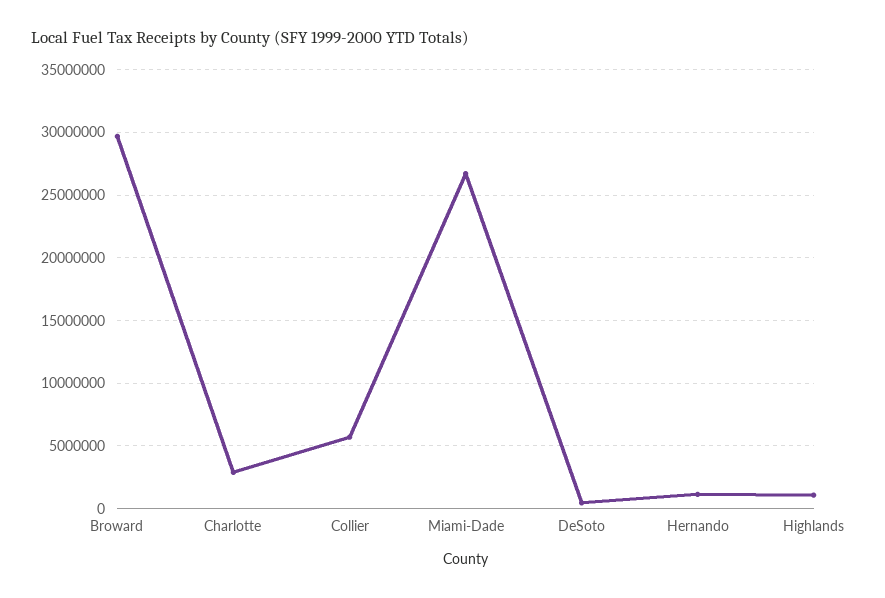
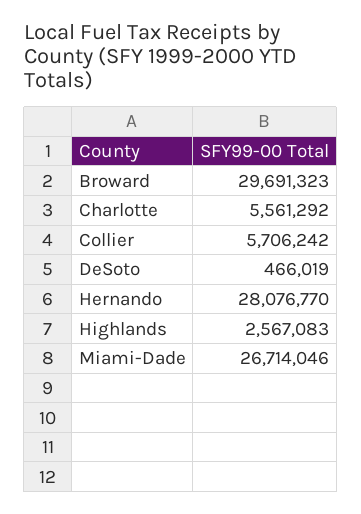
Charlotte: 3000000 -> 5561292
Hernando: 1000000 -> 28076770
Highlands: 1000000 -> 2567083

